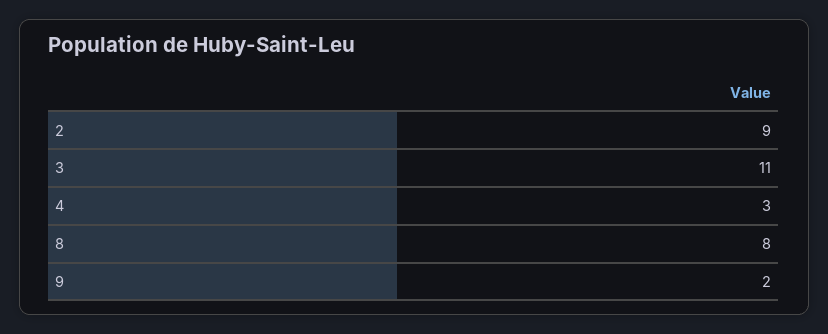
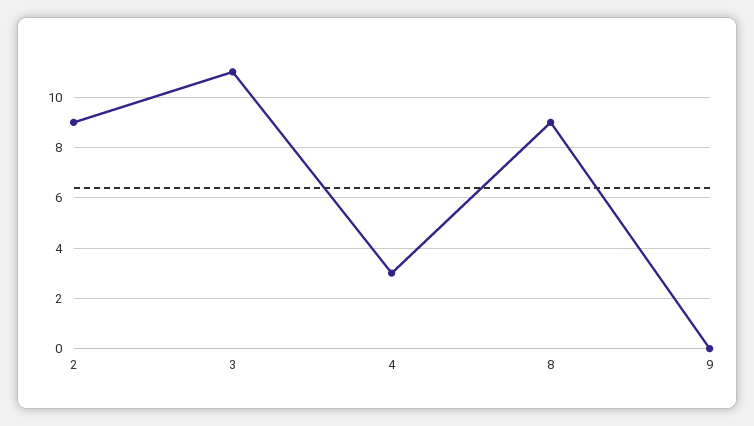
8: 8 -> 9
9: 2 -> 0

